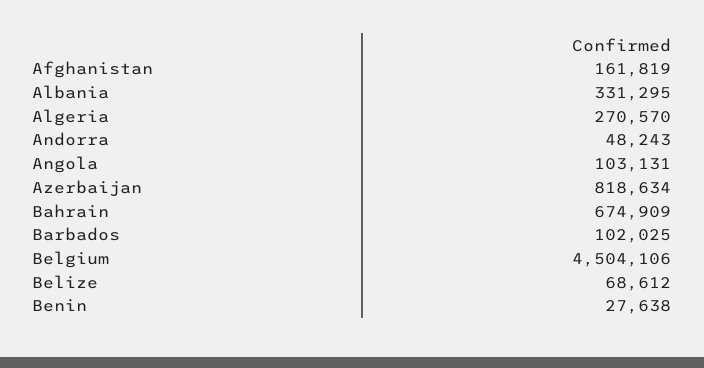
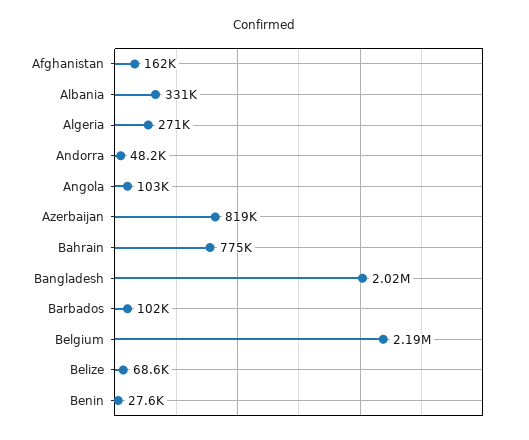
Bahrain: 674909 -> 775000
Belgium: 4504106 -> 2190000
Bangladesh: none -> 2020000

